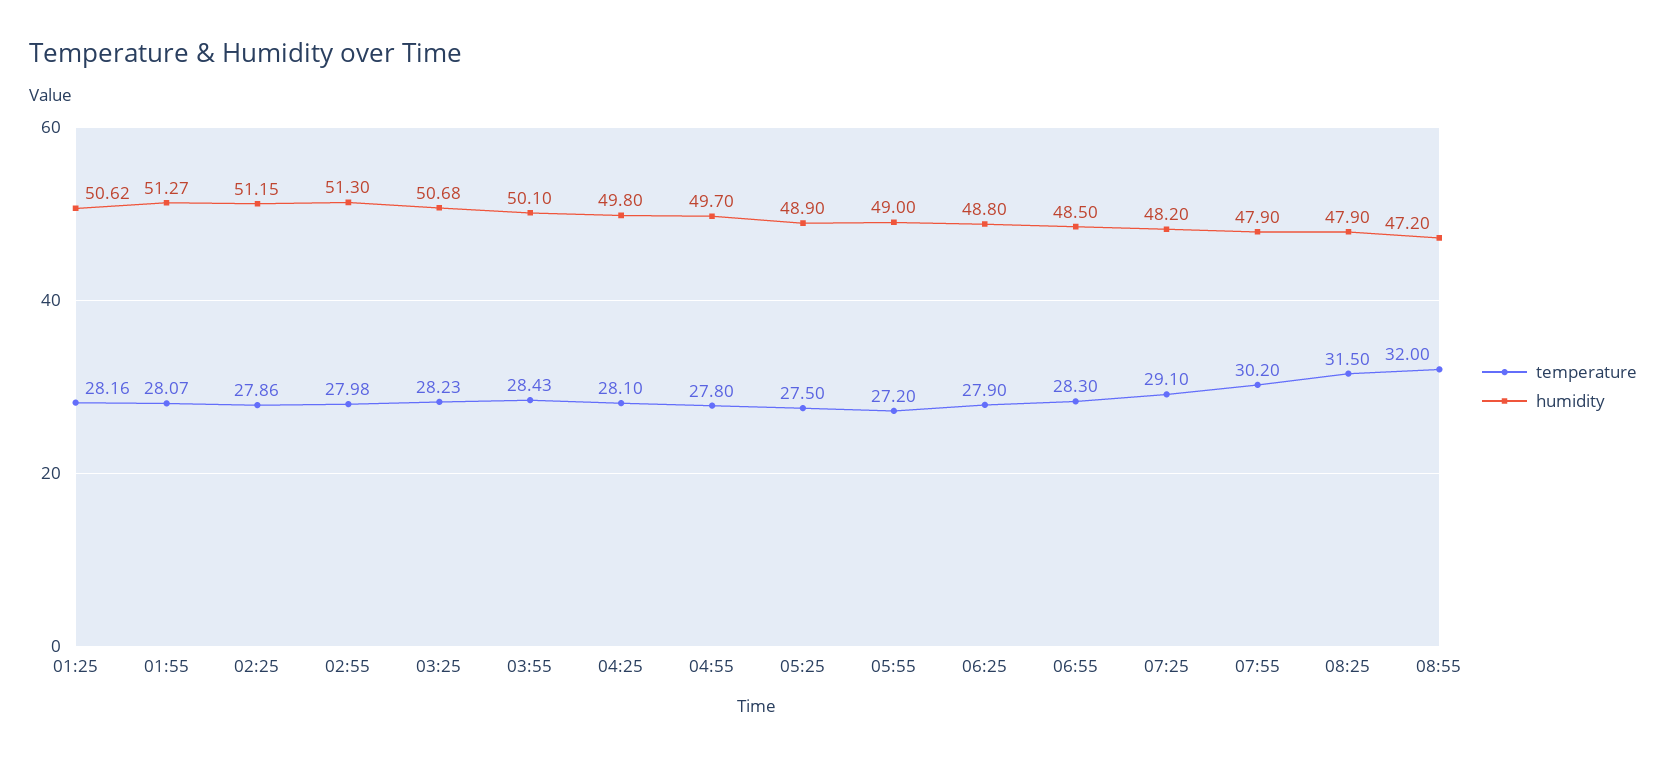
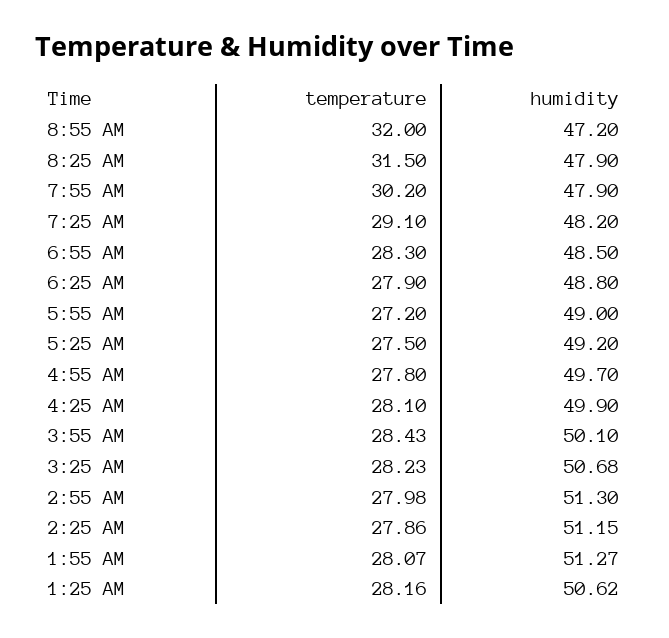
humidity, 04:25: 49.8 -> 49.9
humidity, 05:25: 48.9 -> 49.2

